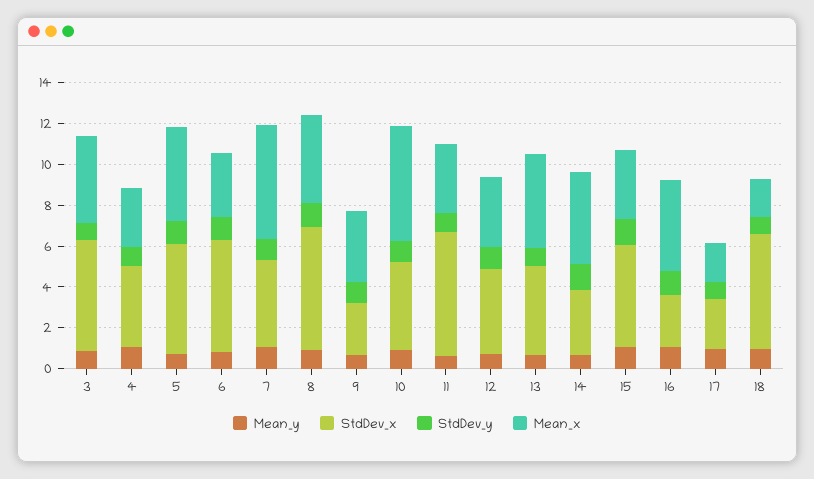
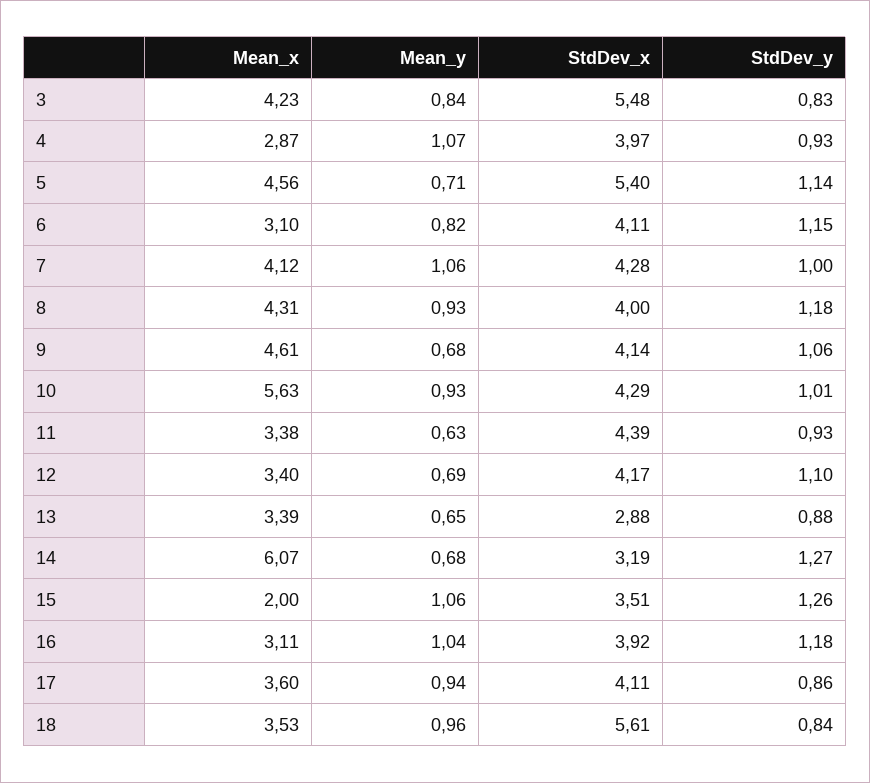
StdDev_x, 6: 5.5 -> 4.11
Mean_x, 7: 5.5 -> 4.12
StdDev_x, 8: 6 -> 4
StdDev_x, 9: 2.5 -> 4.14
Mean_x, 9: 3.5 -> 4.61
StdDev_x, 11: 6 -> 4.39
StdDev_x, 13: 4.5 -> 2.88
Mean_x, 13: 4.5 -> 3.39
Mean_x, 14: 4.5 -> 6.07
StdDev_x, 15: 5 -> 3.51
Mean_x, 15: 3.5 -> 2
StdDev_x, 16: 2.5 -> 3.92
Mean_x, 16: 4.5 -> 3.11
StdDev_x, 17: 2.5 -> 4.11
Mean_x, 17: 2 -> 3.6
Mean_x, 18: 2 -> 3.53

